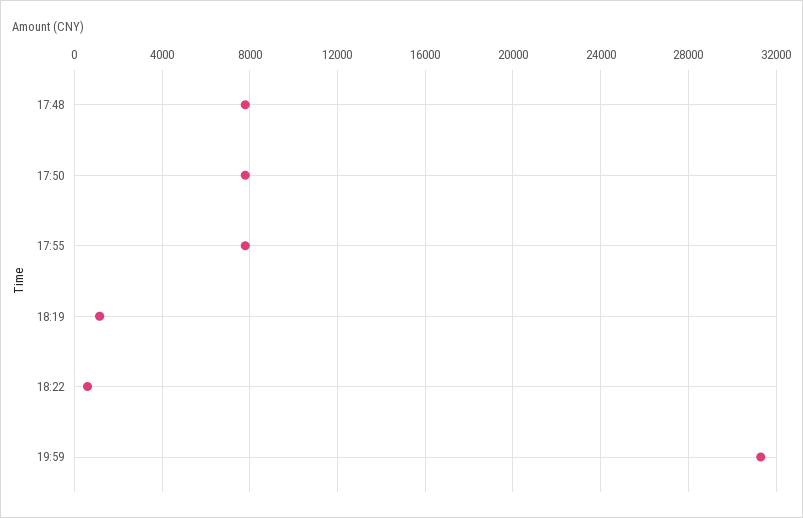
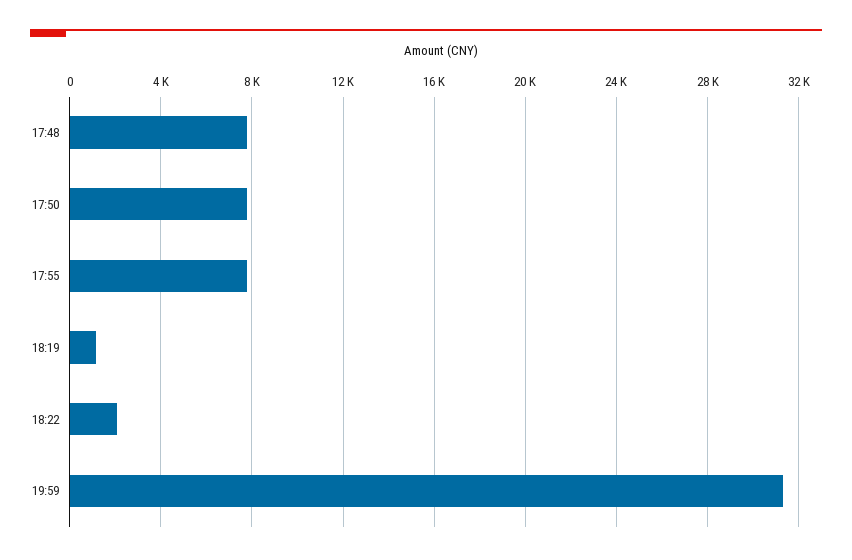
18:22: 500 -> 2000

